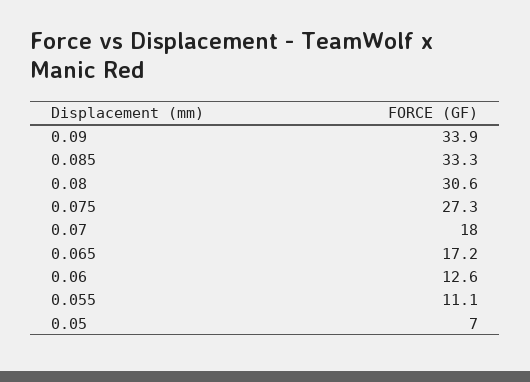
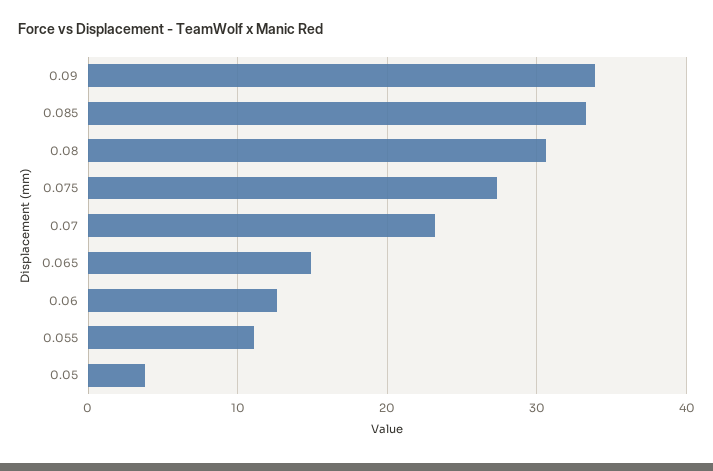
0.07: 18 -> 23
0.065: 17.2 -> 15
0.05: 7 -> 4

